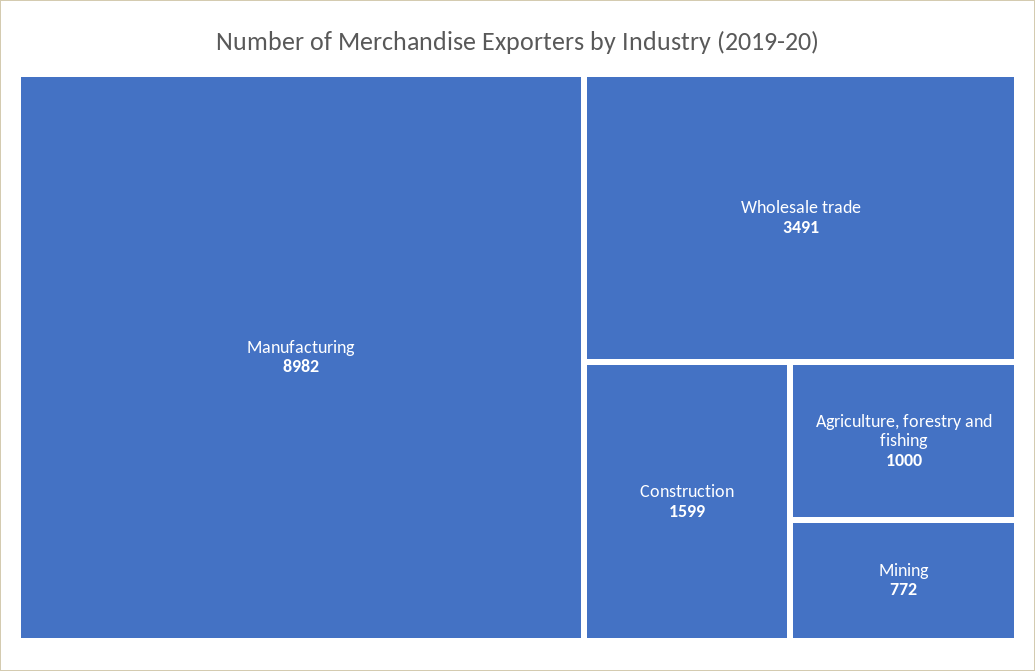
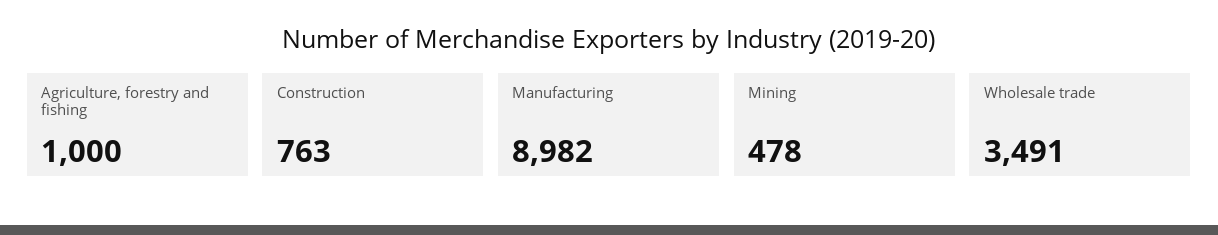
Construction: 1599 -> 763
Mining: 772 -> 478

